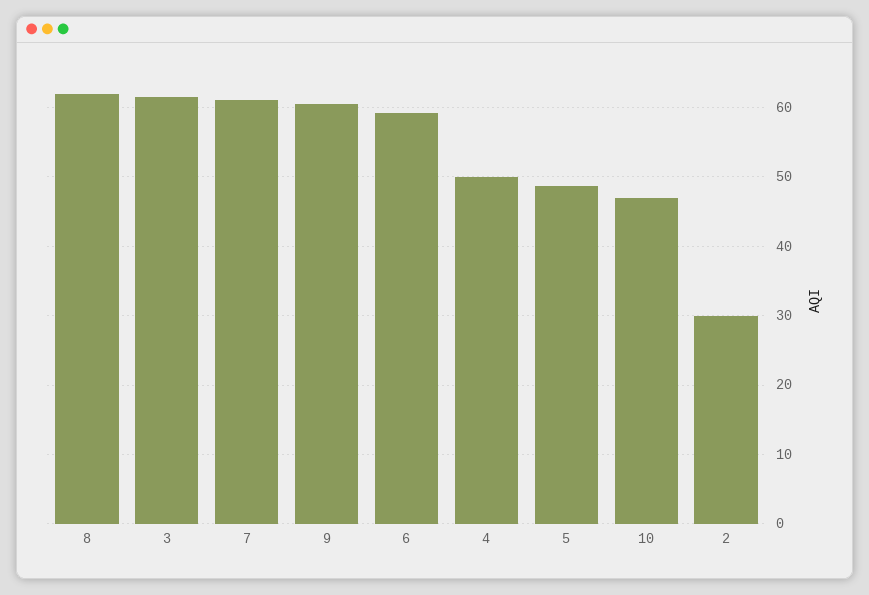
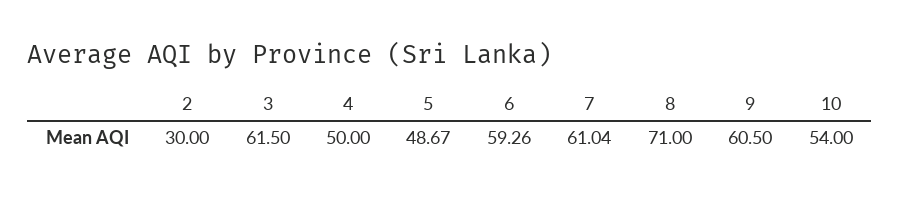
8: 62 -> 71
10: 47 -> 54

